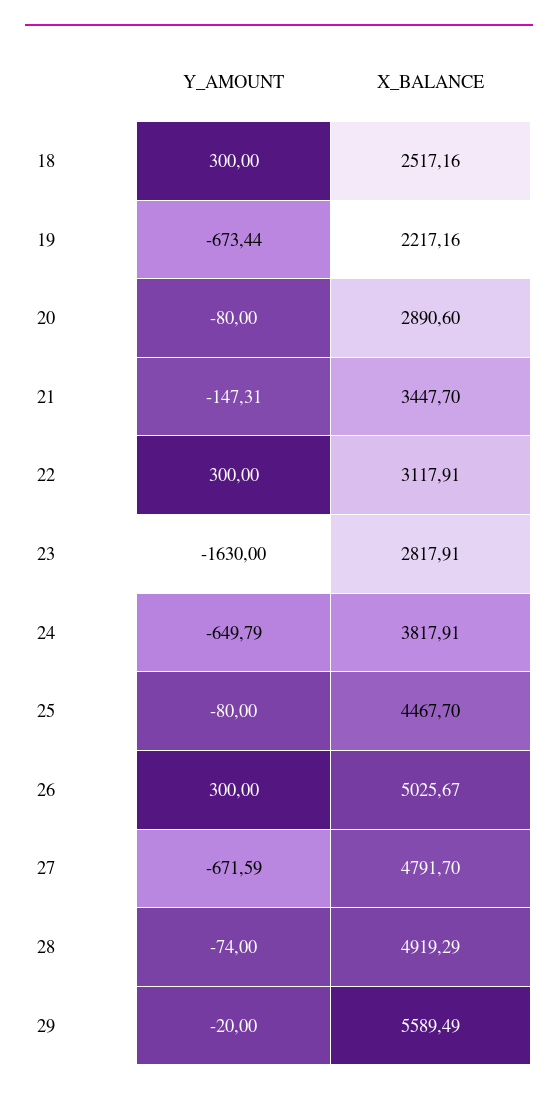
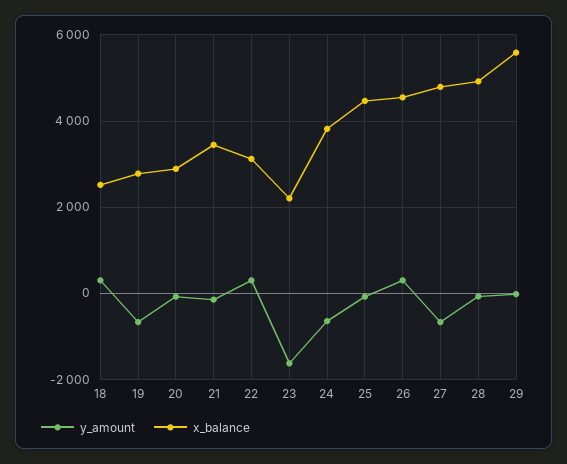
X_BALANCE, 19: 2217.16 -> 2800
X_BALANCE, 23: 2817.91 -> 2200
X_BALANCE, 26: 5025.67 -> 4600

